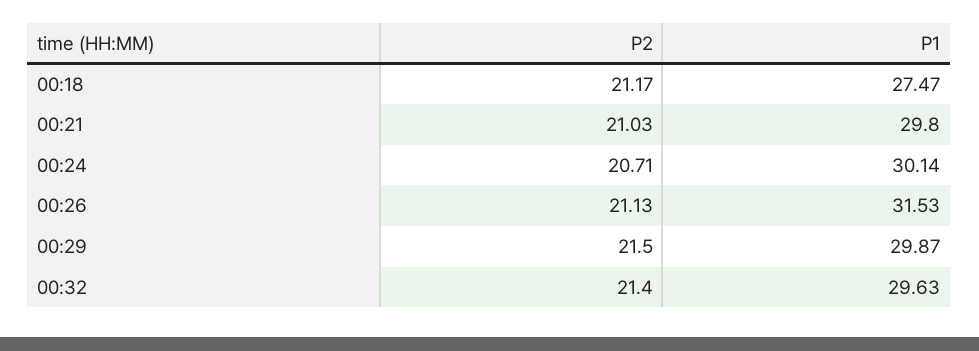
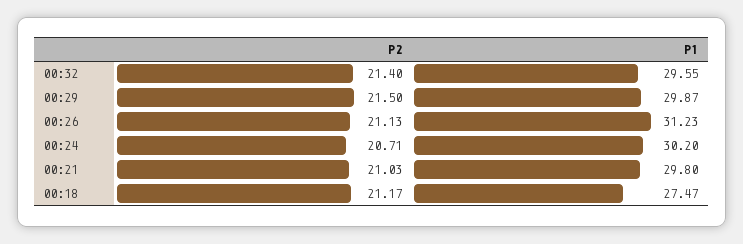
P1, 00:24: 30.14 -> 30.2
P1, 00:26: 31.53 -> 31.23
P1, 00:32: 29.63 -> 29.55

